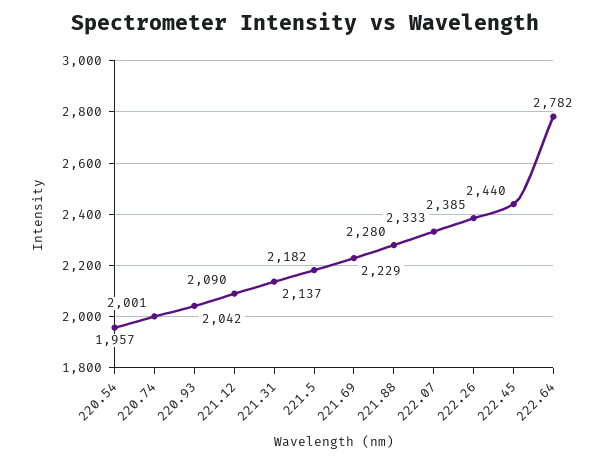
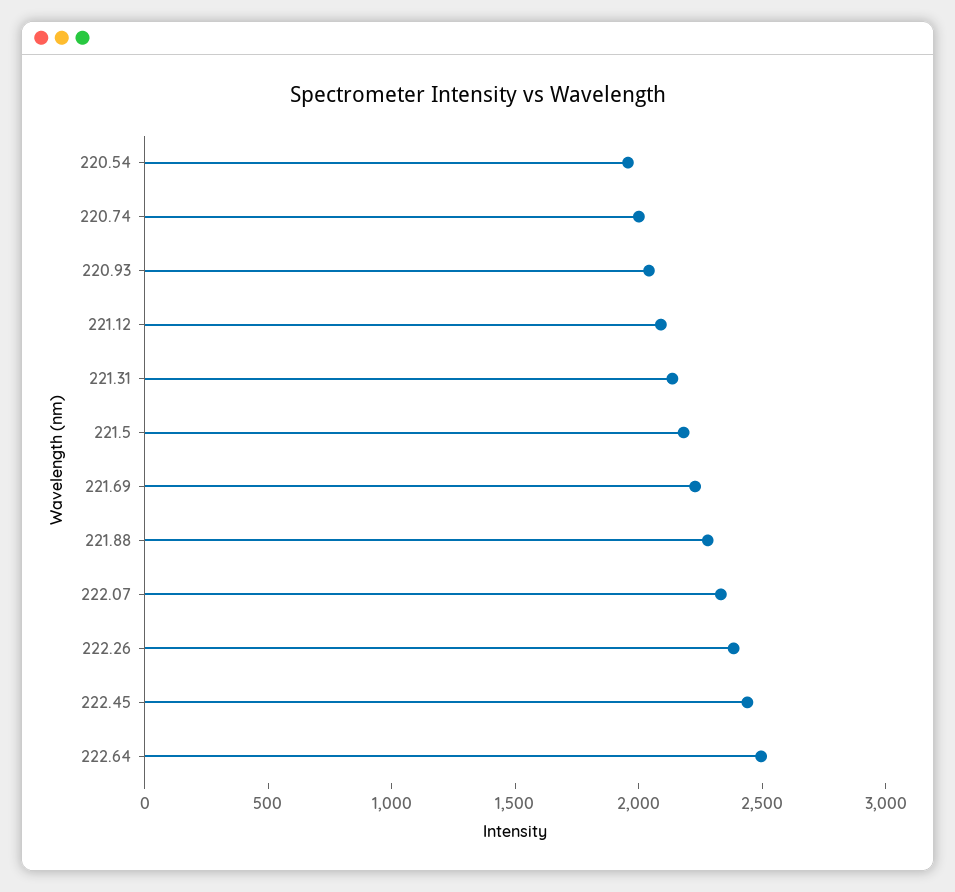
222.64: 2782 -> 2500

